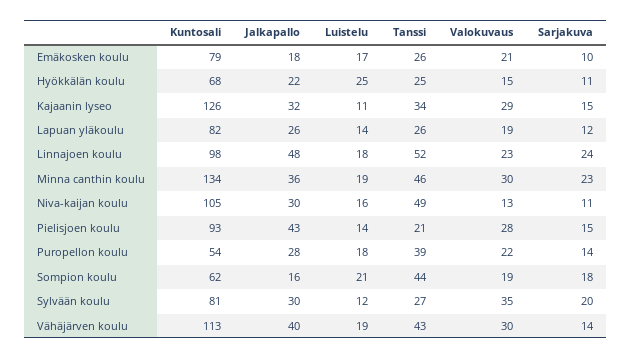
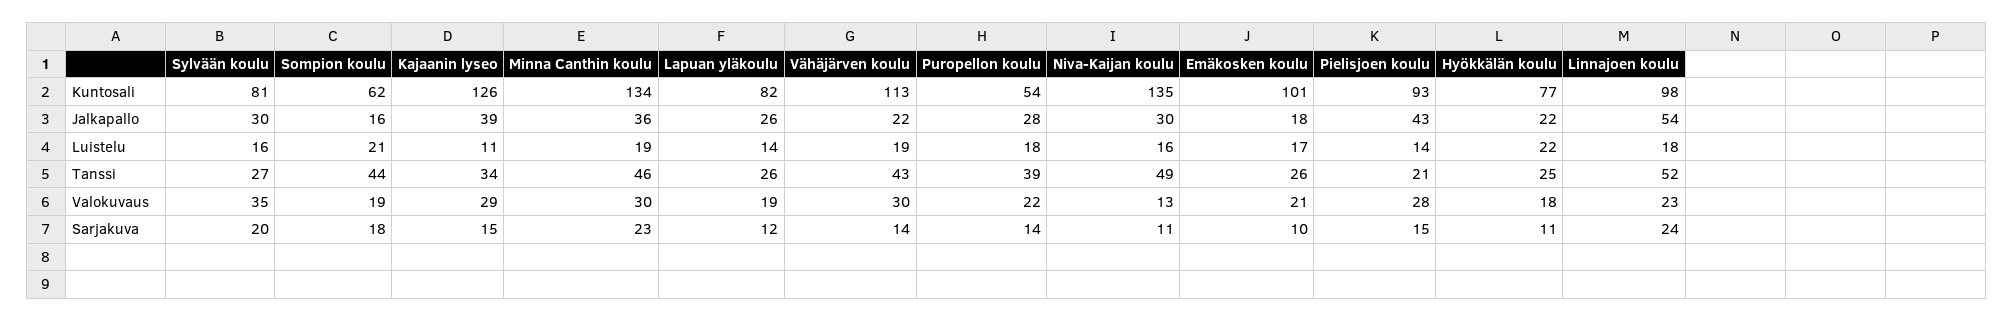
Kuntosali, Emäkosken koulu: 79 -> 101
Kuntosali, Hyökkälän koulu: 68 -> 77
Luistelu, Hyökkälän koulu: 25 -> 22
Valokuvaus, Hyökkälän koulu: 15 -> 18
Jalkapallo, Kajaanin lyseo: 32 -> 39
Jalkapallo, Linnajoen koulu: 48 -> 54
Kuntosali, Niva-kaijan koulu: 105 -> 135
Luistelu, Sylvään koulu: 12 -> 16
Jalkapallo, Vähäjärven koulu: 40 -> 22

